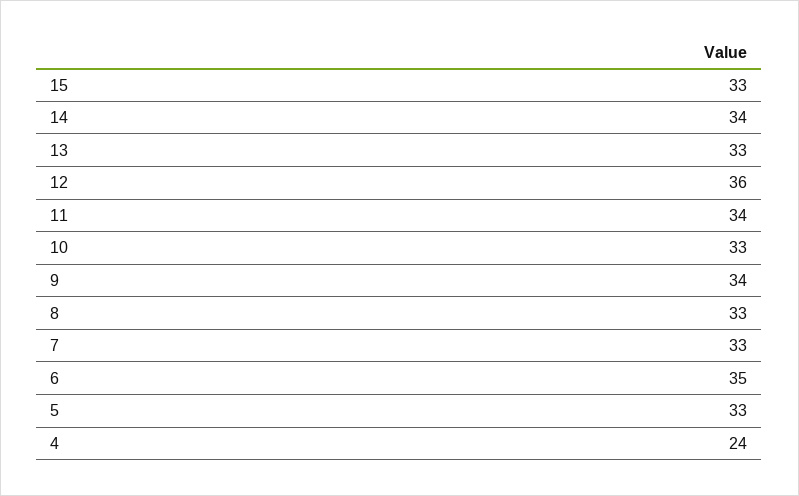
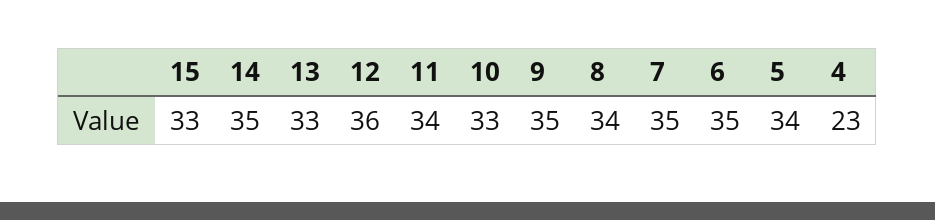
14: 34 -> 35
9: 34 -> 35
8: 33 -> 34
7: 33 -> 35
5: 33 -> 34
4: 24 -> 23

